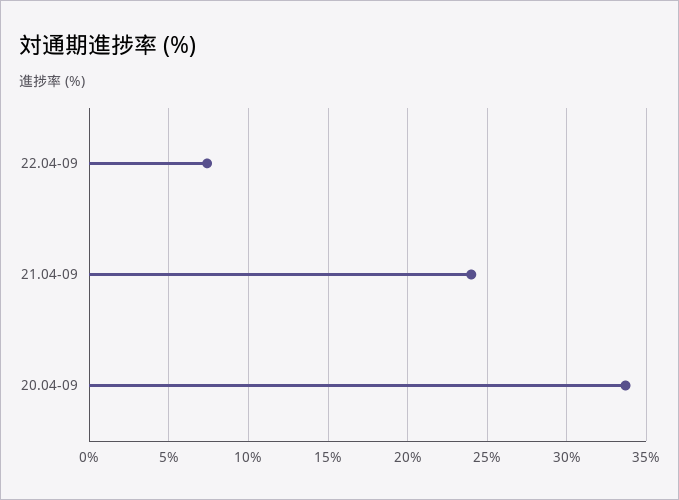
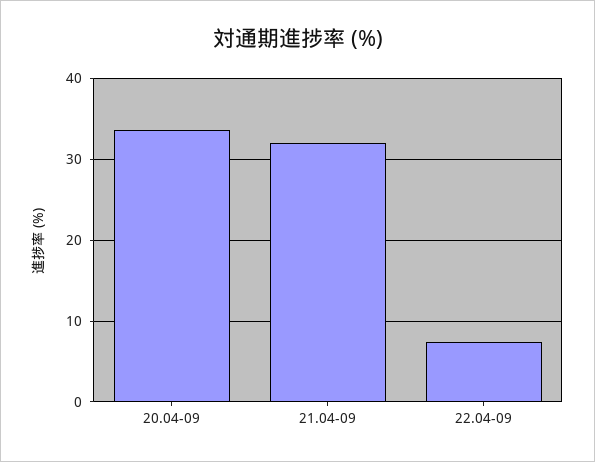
21.04-09: 24 -> 32

